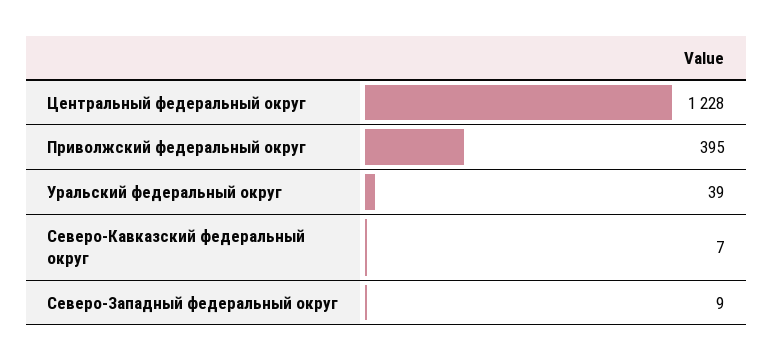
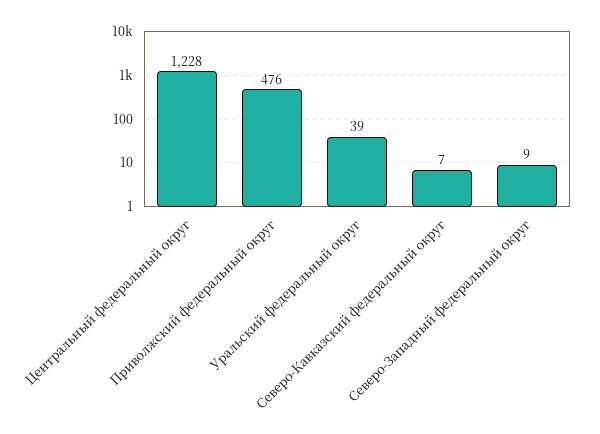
Приволжский федеральный округ: 395 -> 476

